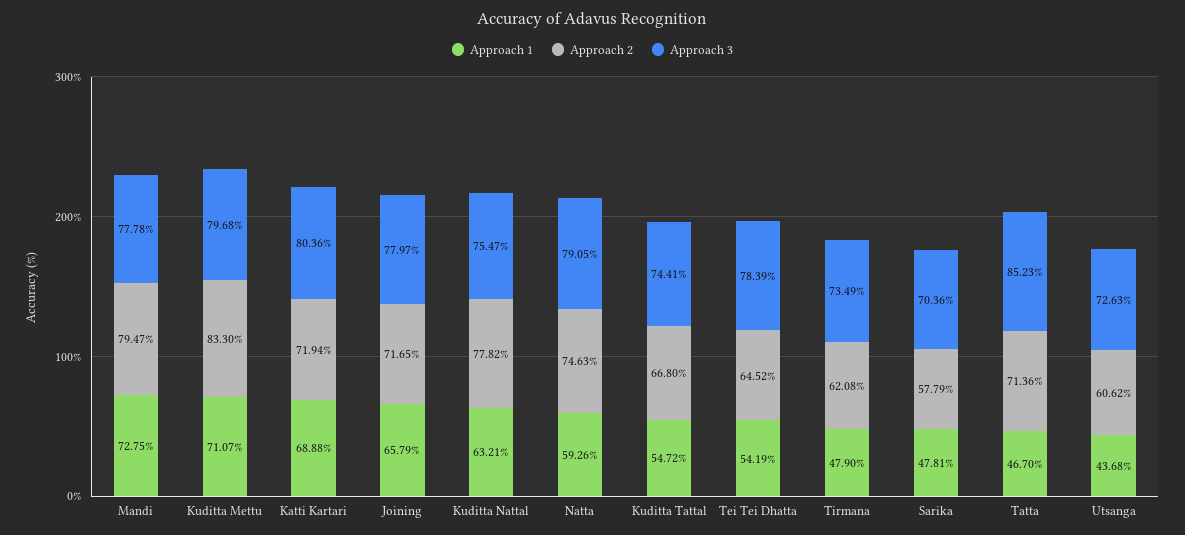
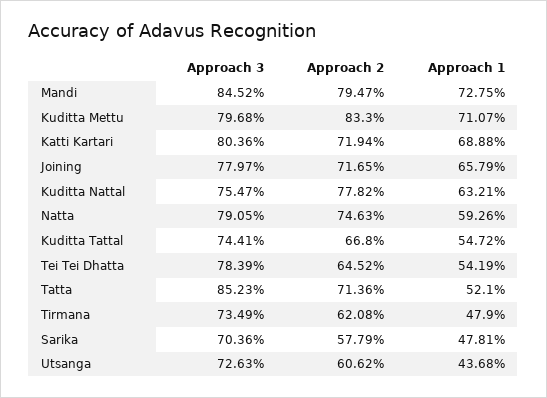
Approach 3, Mandi: 77.78 -> 84.52
Approach 1, Tatta: 46.7 -> 52.1

